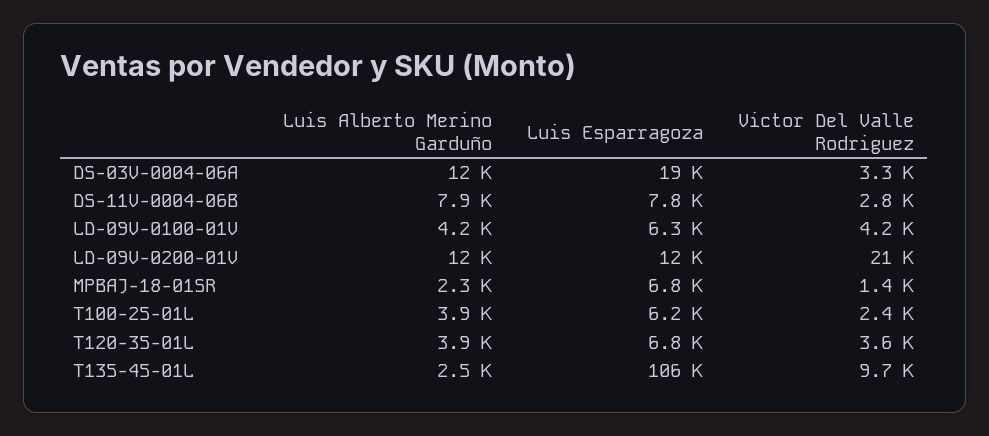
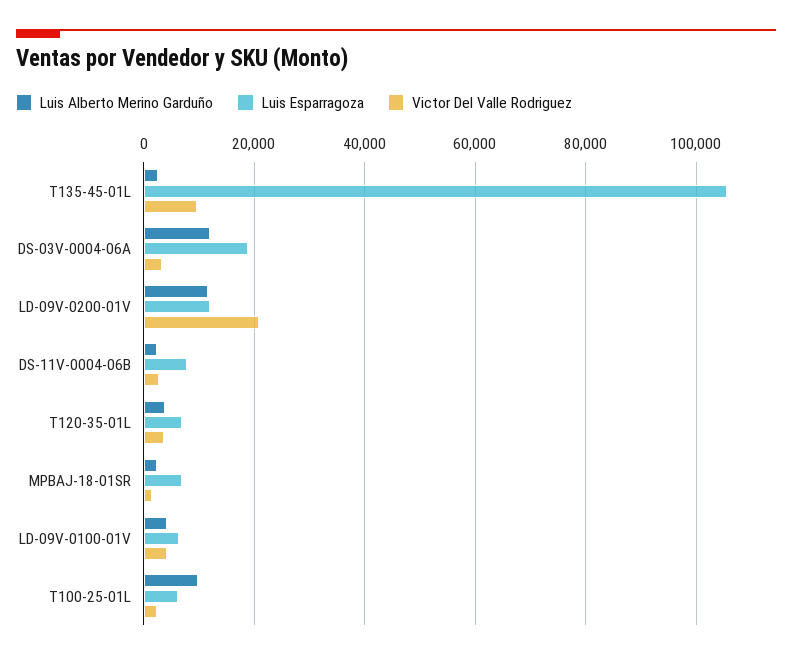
Luis Alberto Merino Garduño, DS-11V-0004-06B: 7900 -> 2000
Luis Alberto Merino Garduño, T100-25-01L: 3900 -> 10000

